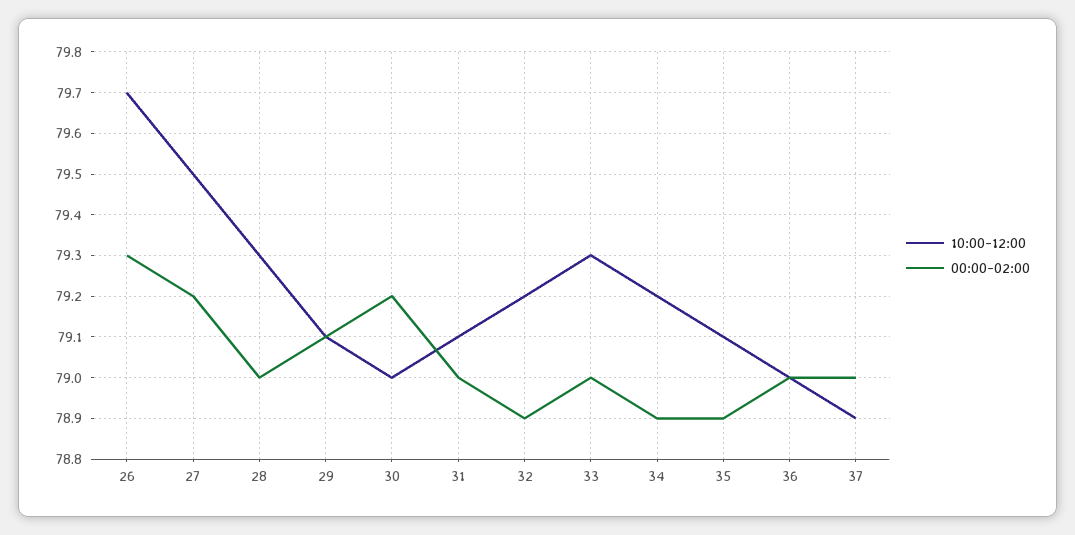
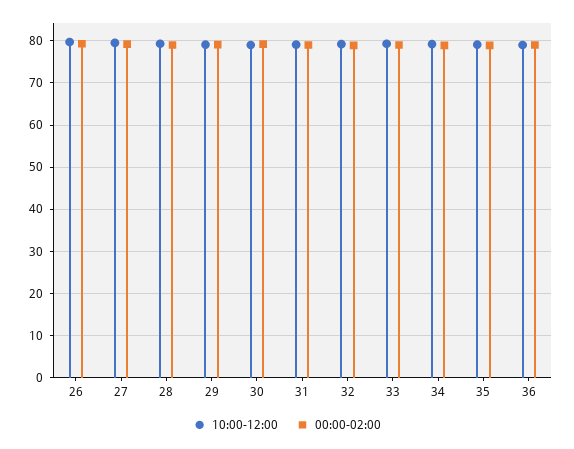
10:00-12:00, 37: 78.9 -> none
00:00-02:00, 37: 79 -> none

